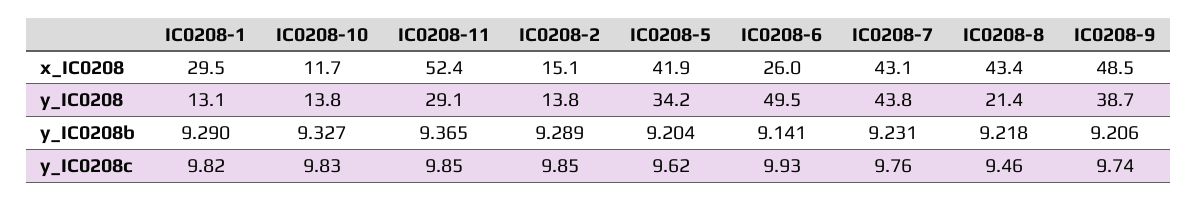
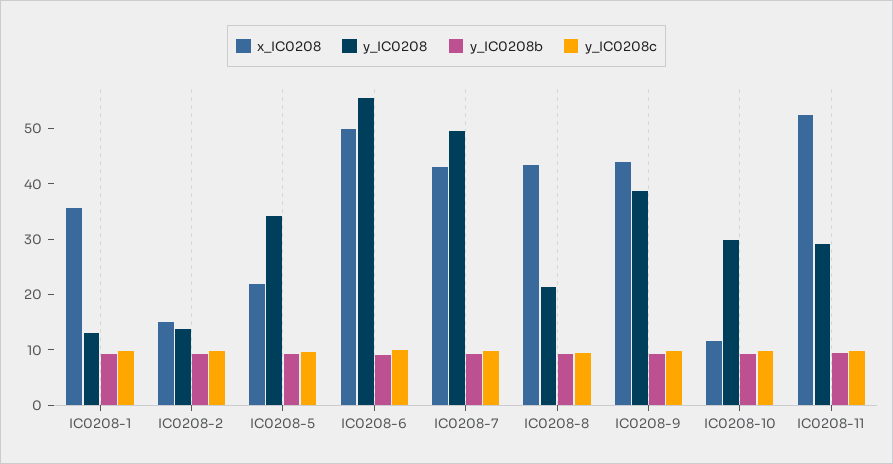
x_IC0208, IC0208-1: 29.5 -> 36
x_IC0208, IC0208-5: 41.9 -> 22
x_IC0208, IC0208-6: 26 -> 50
x_IC0208, IC0208-9: 48.5 -> 44
y_IC0208, IC0208-10: 13.8 -> 30
y_IC0208, IC0208-6: 49.5 -> 56
y_IC0208, IC0208-7: 43.8 -> 50

